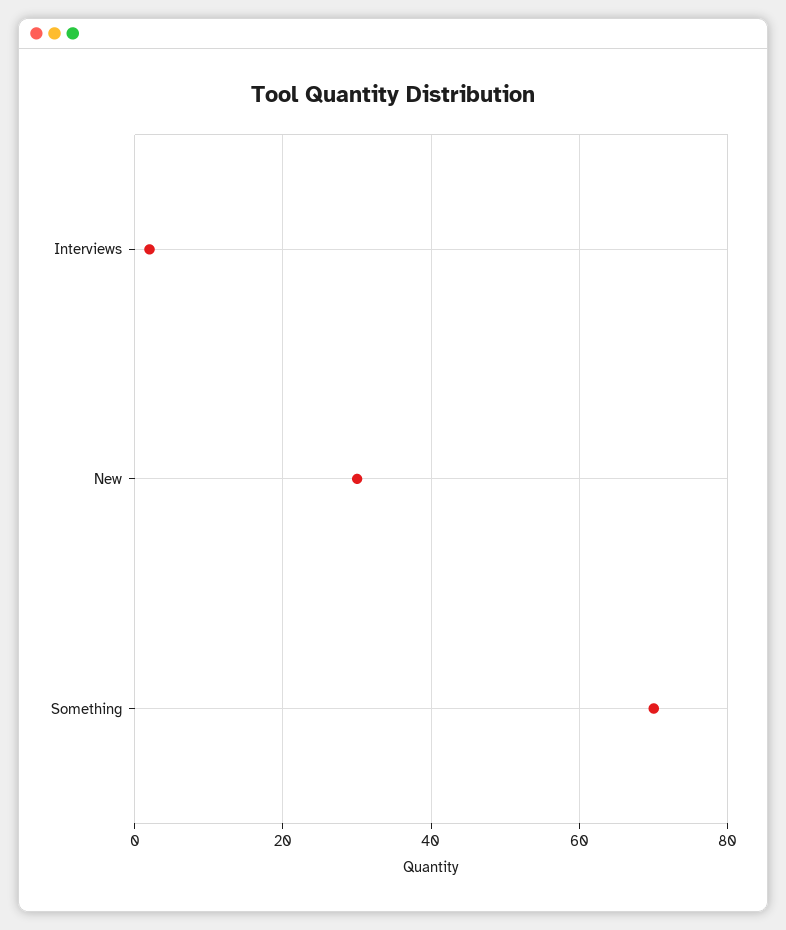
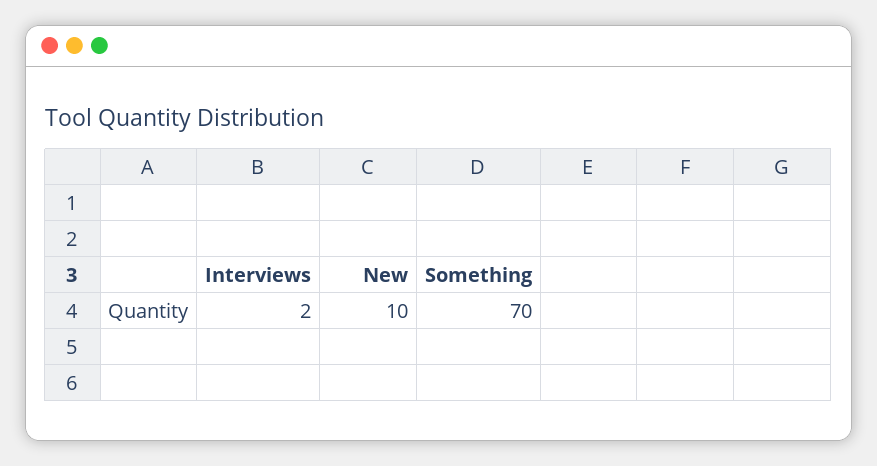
New: 30 -> 10

